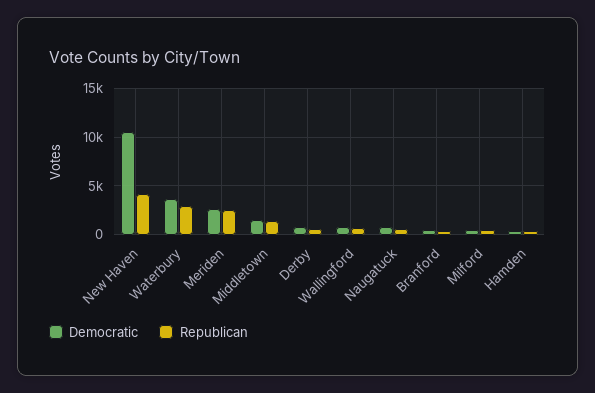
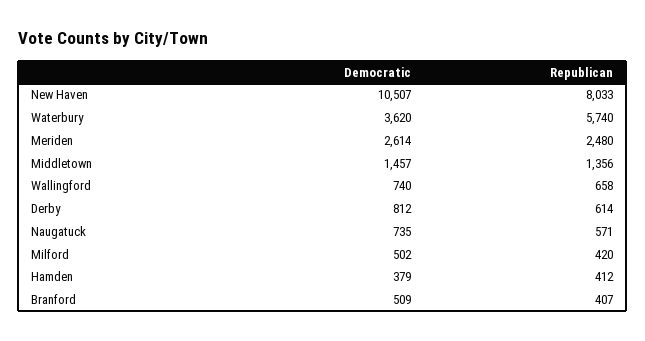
Republican, New Haven: 4000 -> 8033
Republican, Waterbury: 3000 -> 5740

